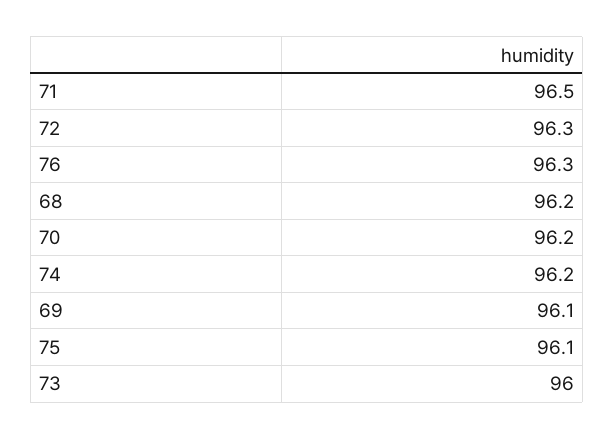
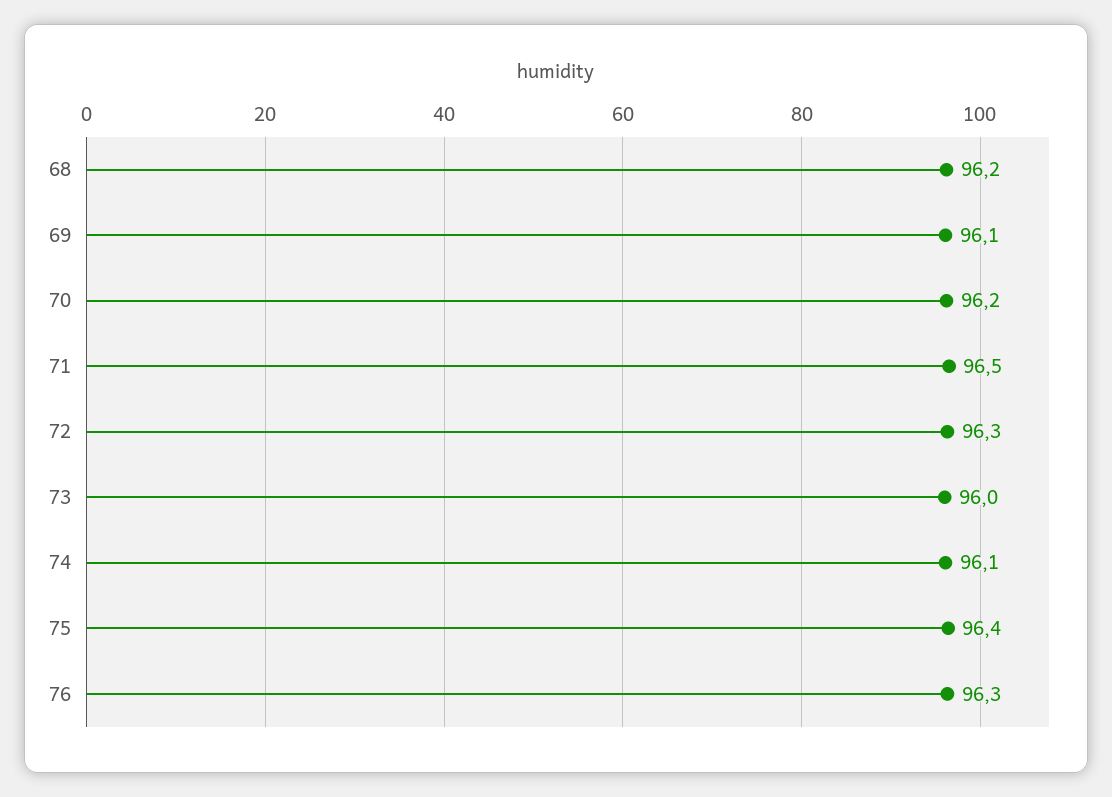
74: 96.2 -> 96.1
75: 96.1 -> 96.4

